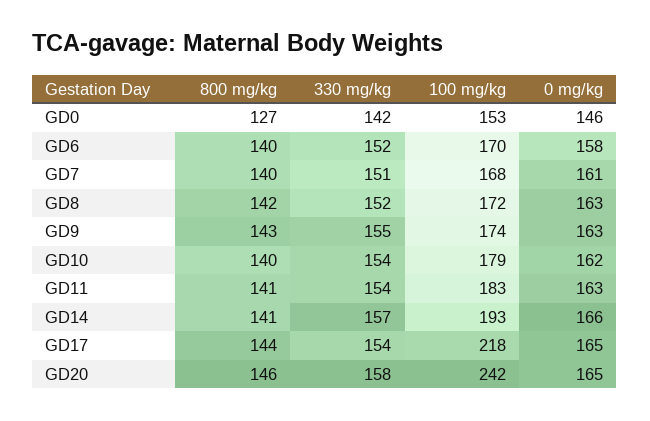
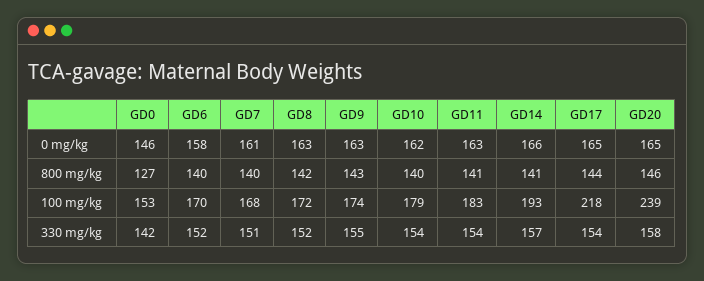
100 mg/kg, GD20: 242 -> 239

